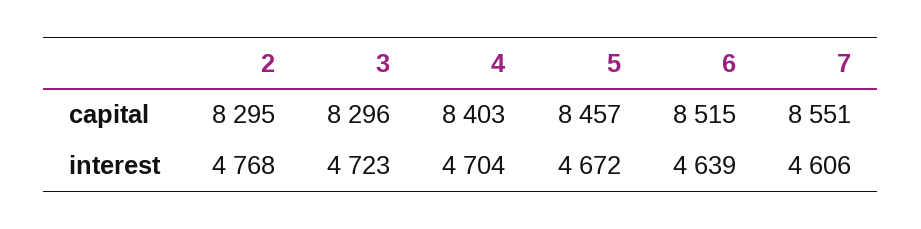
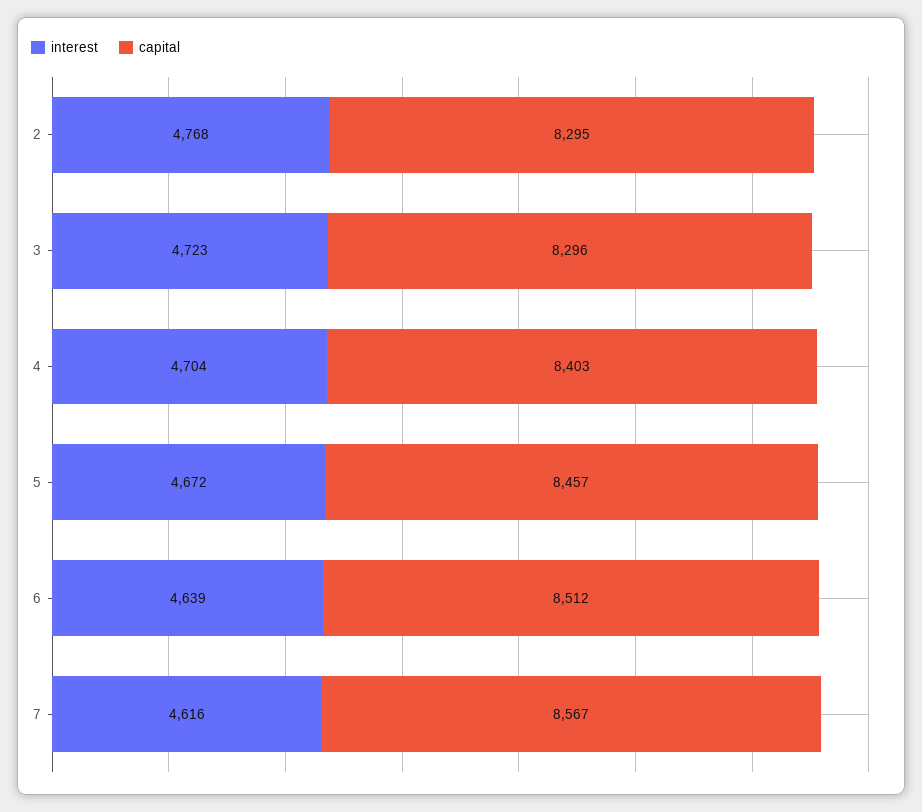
capital, 6: 8515 -> 8512
capital, 7: 8551 -> 8567
interest, 7: 4606 -> 4616

